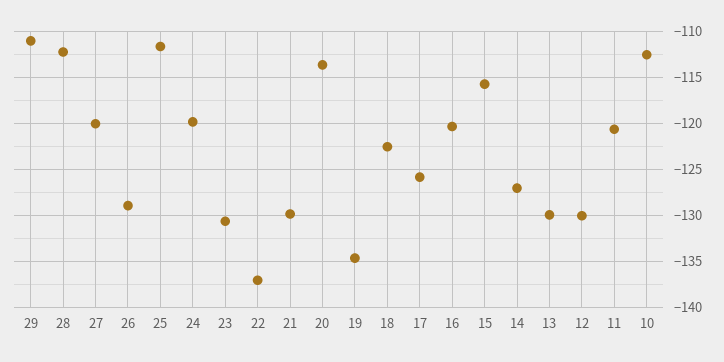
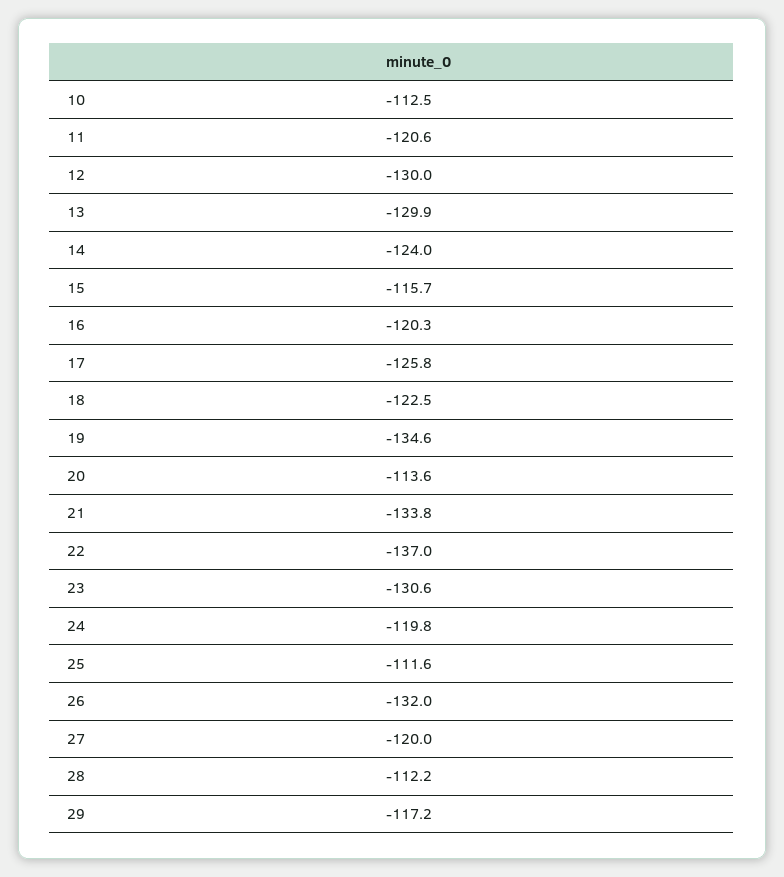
29: -111 -> -117.2
26: -129 -> -132
21: -130 -> -133.8
14: -127 -> -124

